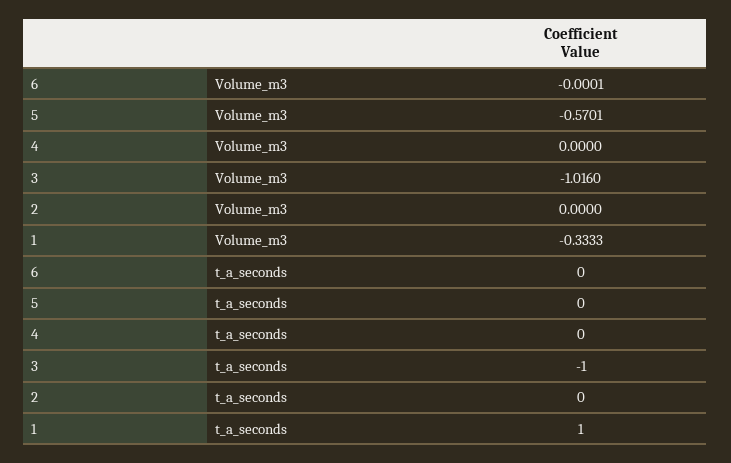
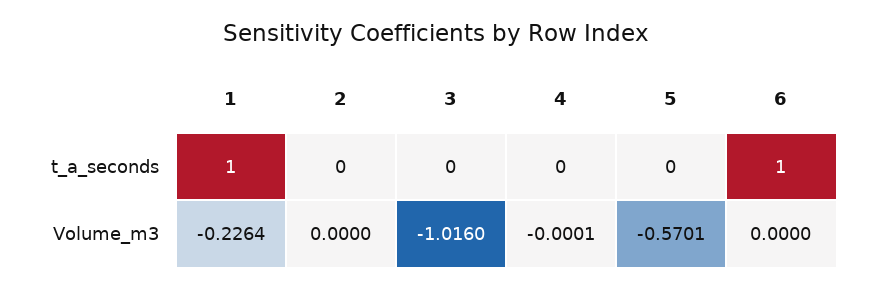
6, Volume_m3: -0.0001 -> 0
4, Volume_m3: 0 -> -0.0001
1, Volume_m3: -0.3333 -> -0.2264
6, t_a_seconds: 0 -> 1
3, t_a_seconds: -1 -> 0

